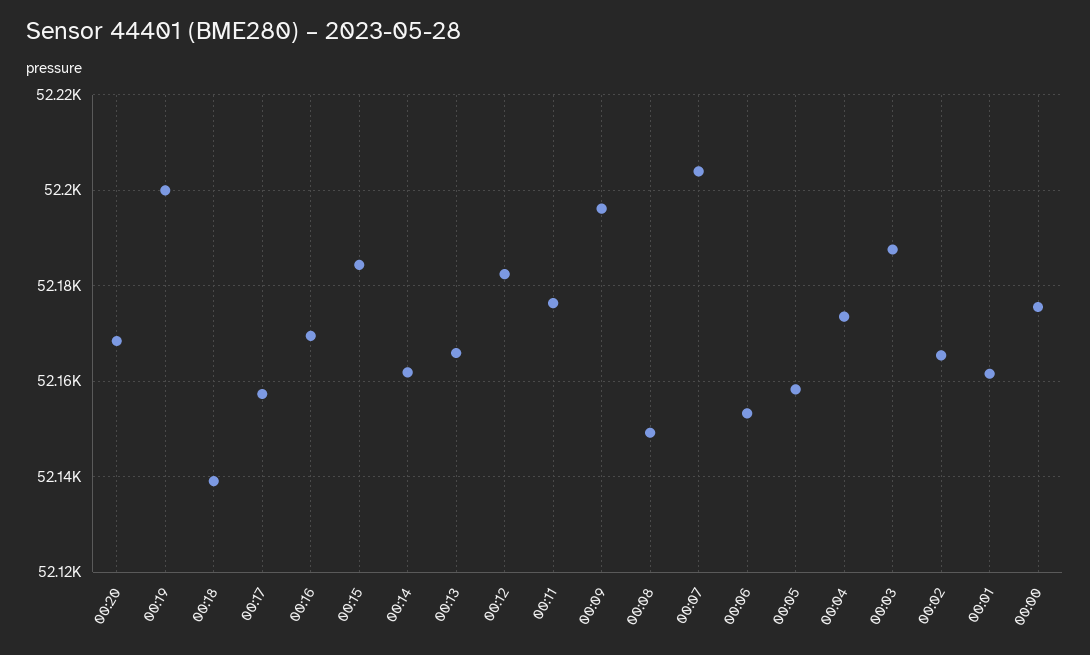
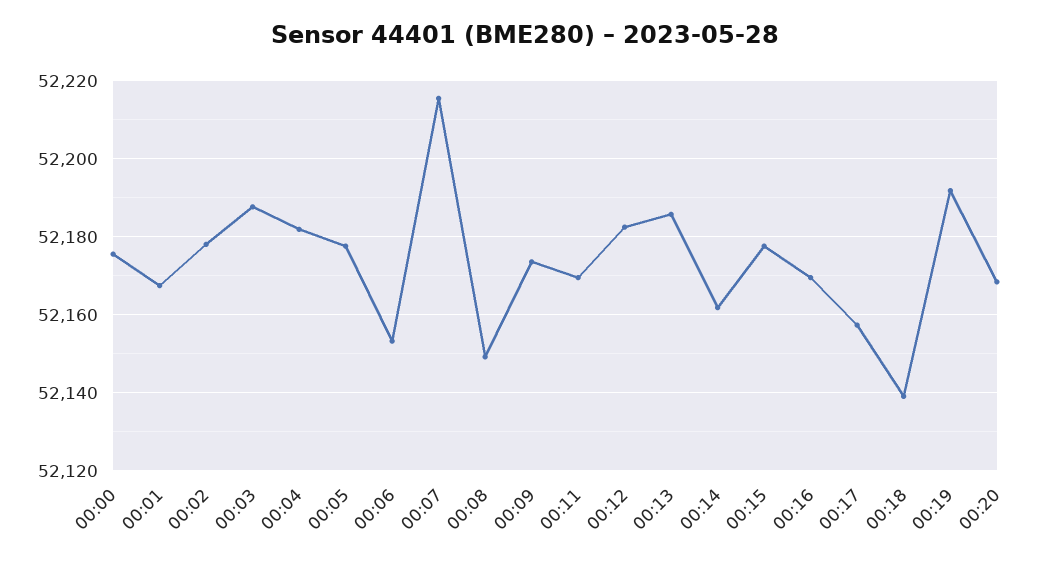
00:19: 52200 -> 52192
00:15: 52184 -> 52178
00:13: 52166 -> 52186
00:11: 52176 -> 52170
00:09: 52196 -> 52174
00:07: 52204 -> 52216
00:05: 52158 -> 52178
00:04: 52174 -> 52182
00:02: 52166 -> 52178
00:01: 52162 -> 52168

